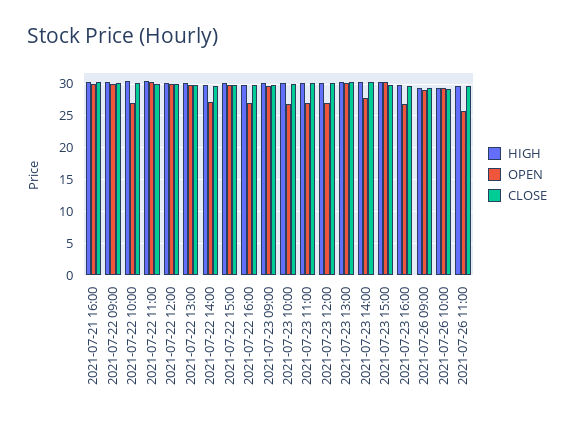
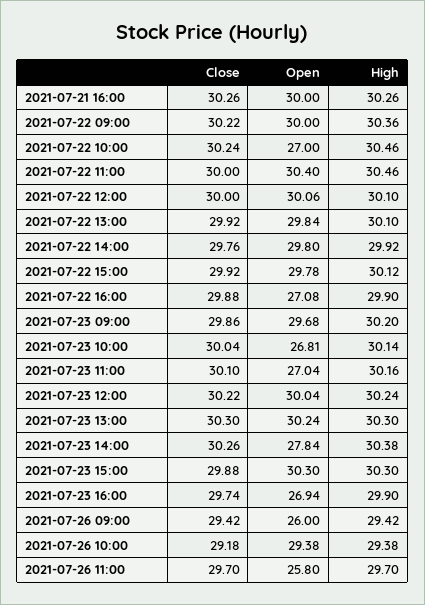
OPEN, 2021-07-22 14:00: 27 -> 29.8
OPEN, 2021-07-23 12:00: 27 -> 30.04
OPEN, 2021-07-26 09:00: 29 -> 26

